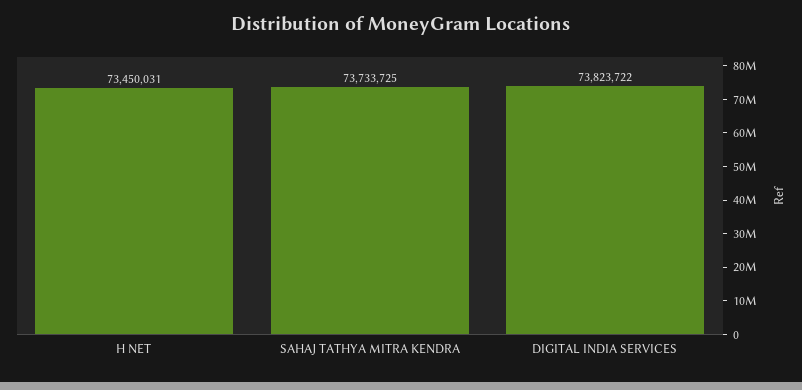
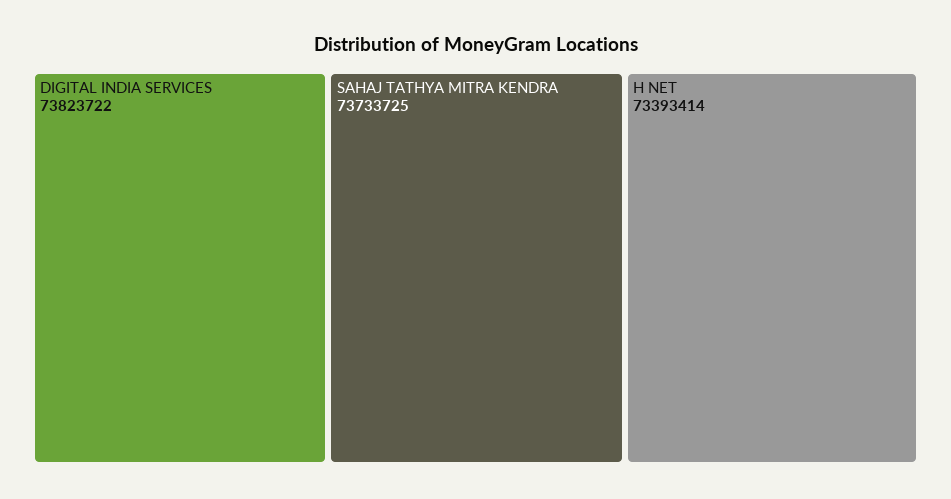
H NET: 73450031 -> 73393414

